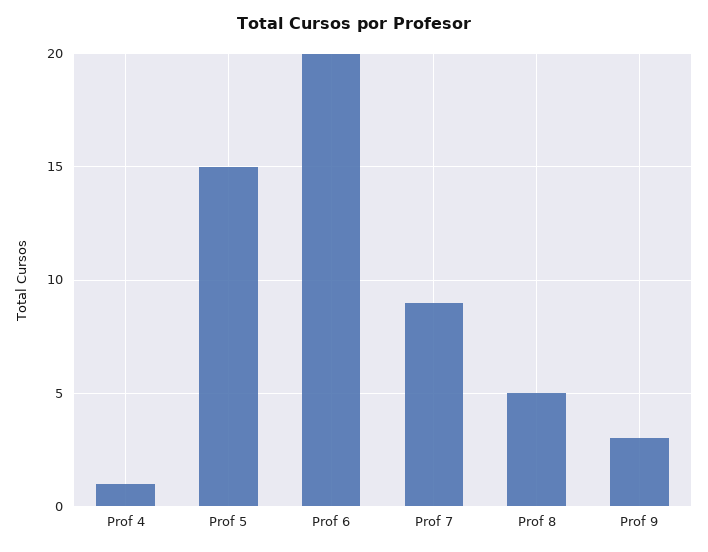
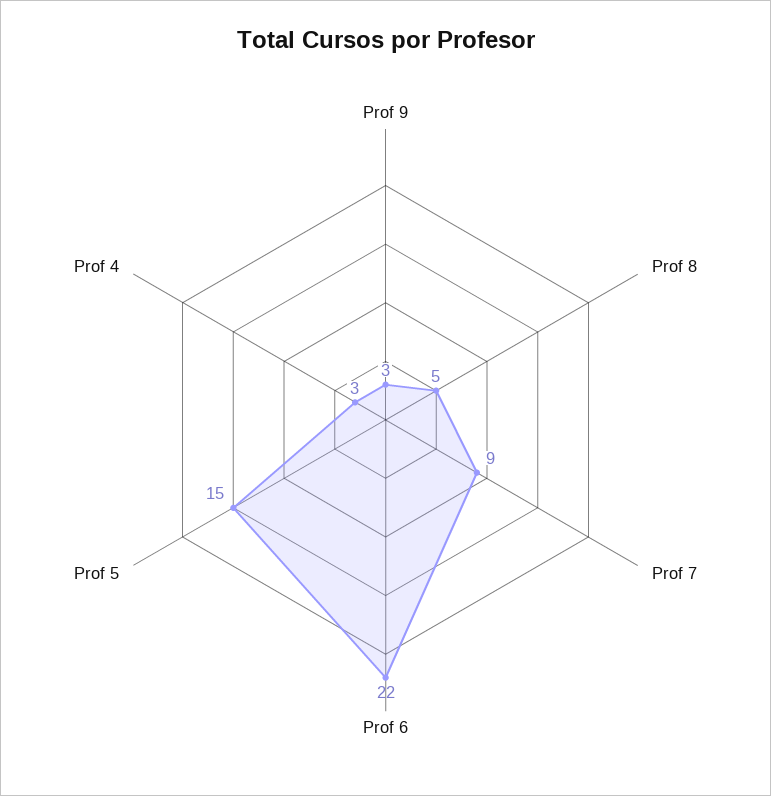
Prof 4: 1 -> 3
Prof 6: 20 -> 22

